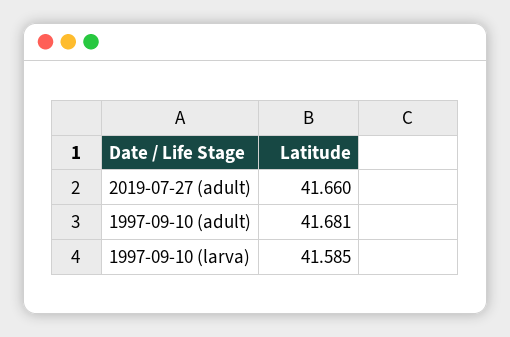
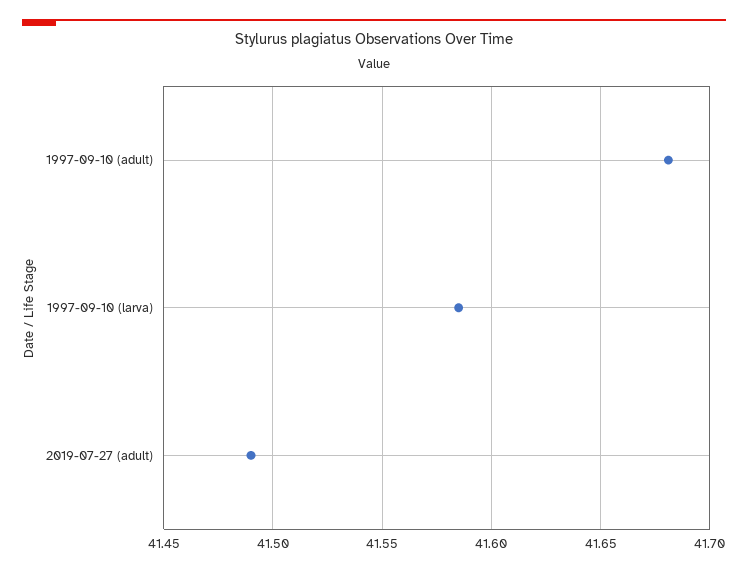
2019-07-27 (adult): 41.66 -> 41.49

